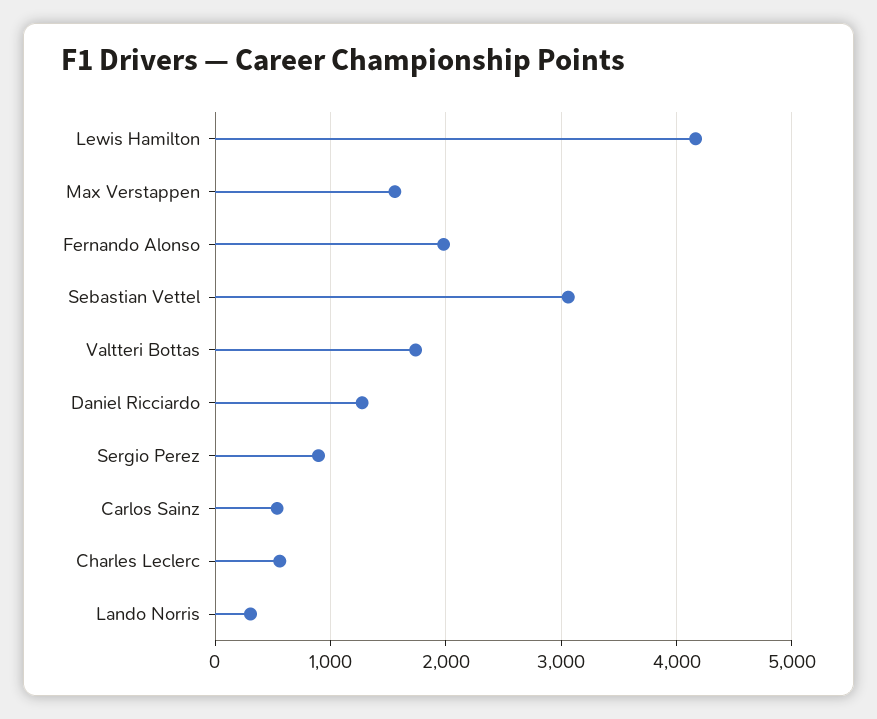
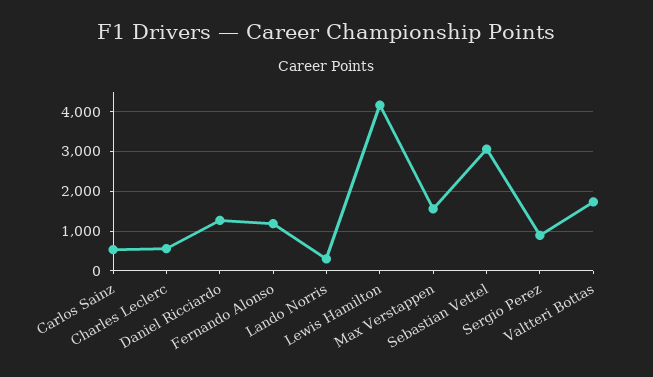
Fernando Alonso: 2000 -> 1200

